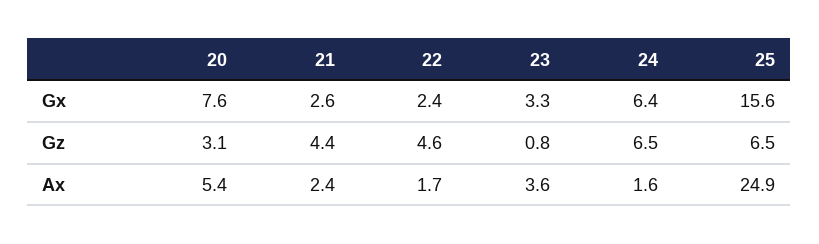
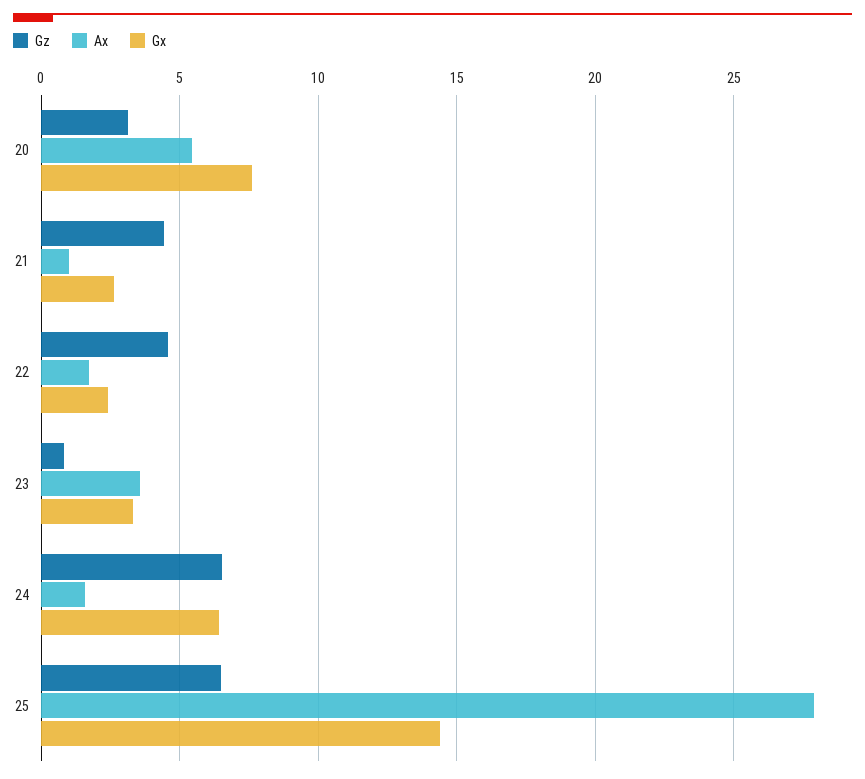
Gx, 25: 15.6 -> 14.5
Ax, 21: 2.4 -> 1
Ax, 25: 24.9 -> 28

